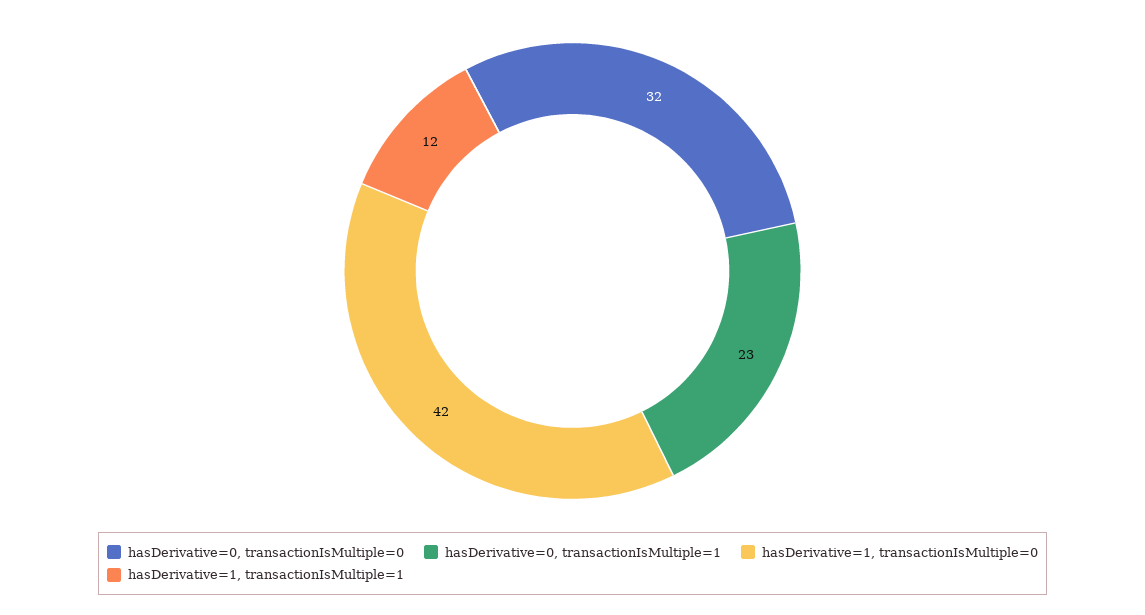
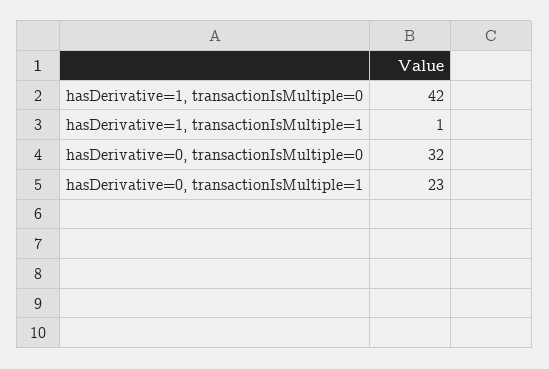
hasDerivative=1, transactionIsMultiple=1: 12 -> 1

